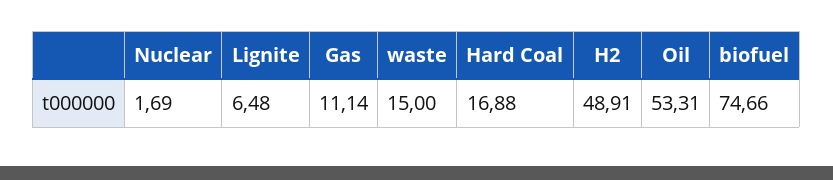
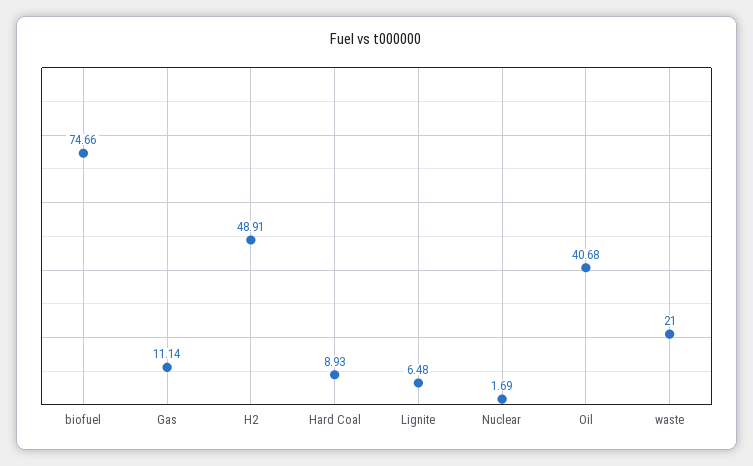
waste: 15 -> 21
Hard Coal: 16.88 -> 8.93
Oil: 53.31 -> 40.68

